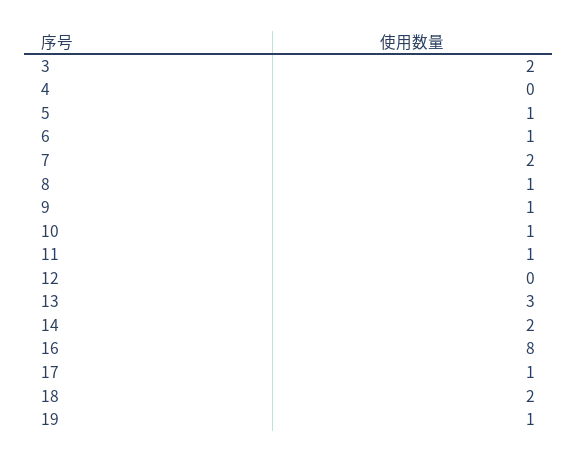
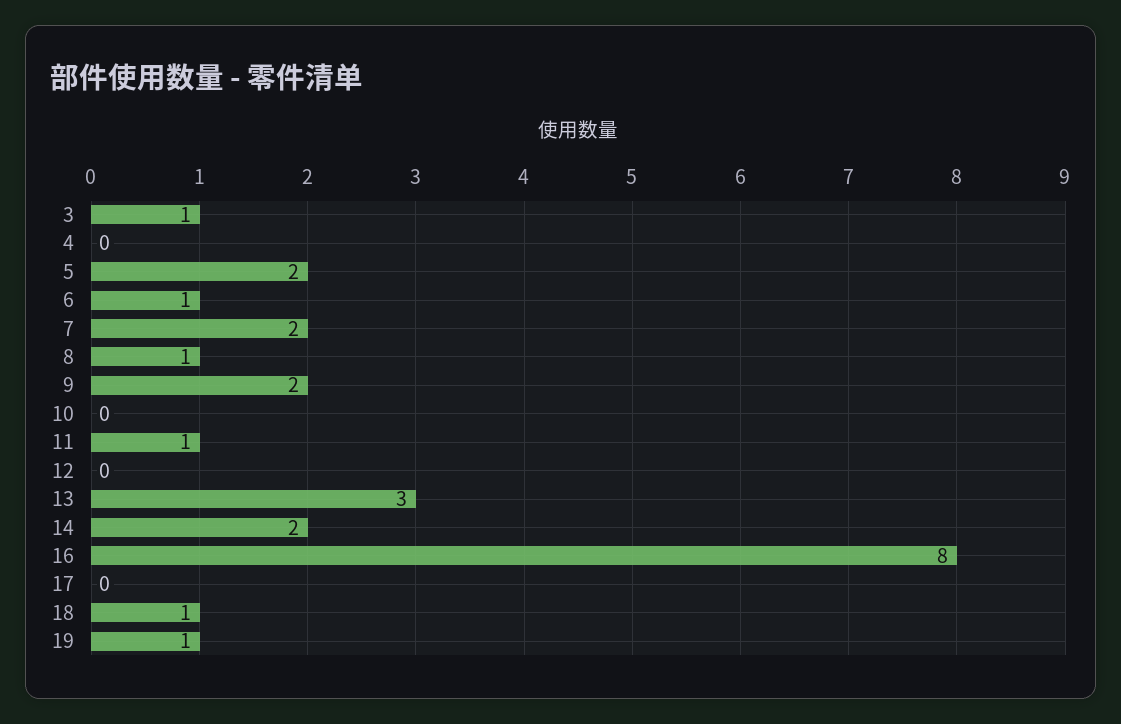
3: 2 -> 1
5: 1 -> 2
9: 1 -> 2
10: 1 -> 0
17: 1 -> 0
18: 2 -> 1

